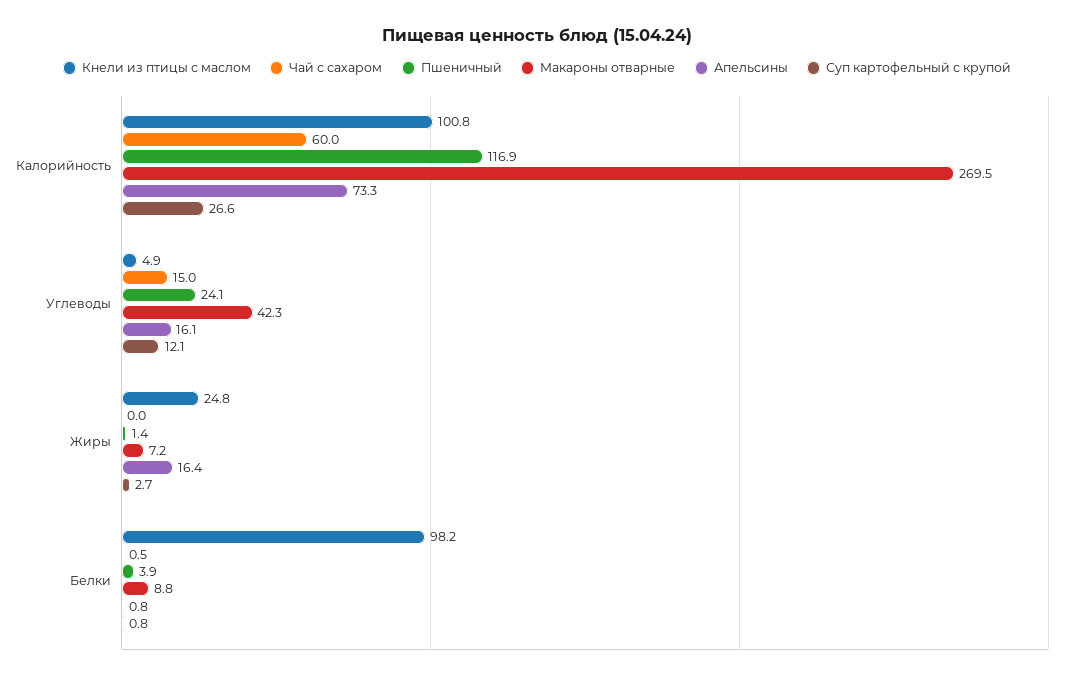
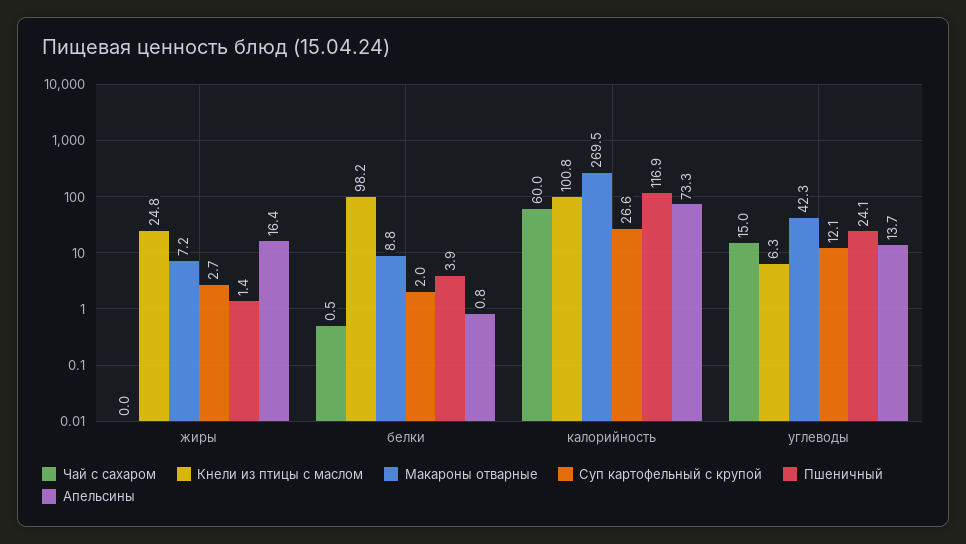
Кнели из птицы с маслом, Углеводы: 4.9 -> 6.3
Апельсины, Углеводы: 16.1 -> 13.7
Суп картофельный с крупой, Белки: 0.8 -> 2

